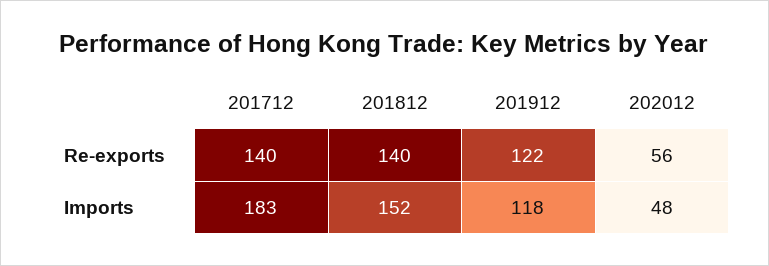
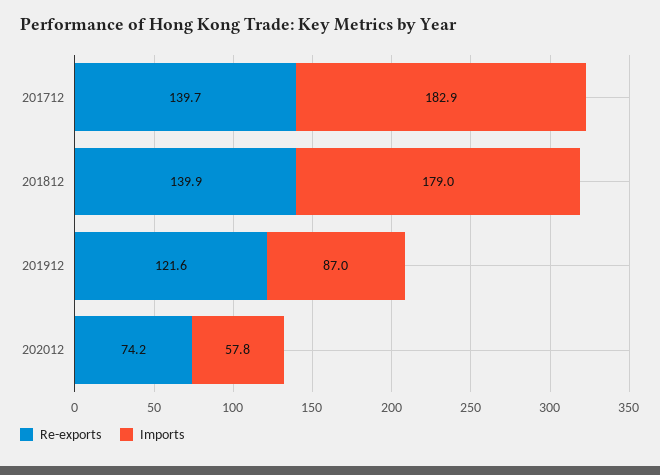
Re-exports, 202012: 56 -> 74.2
Imports, 201812: 152 -> 179
Imports, 201912: 118 -> 87
Imports, 202012: 48 -> 57.8

